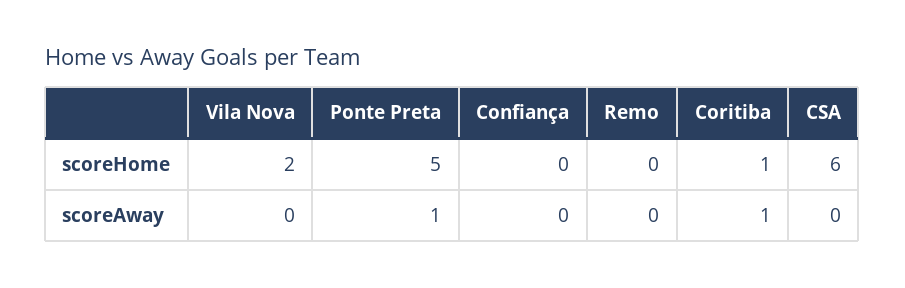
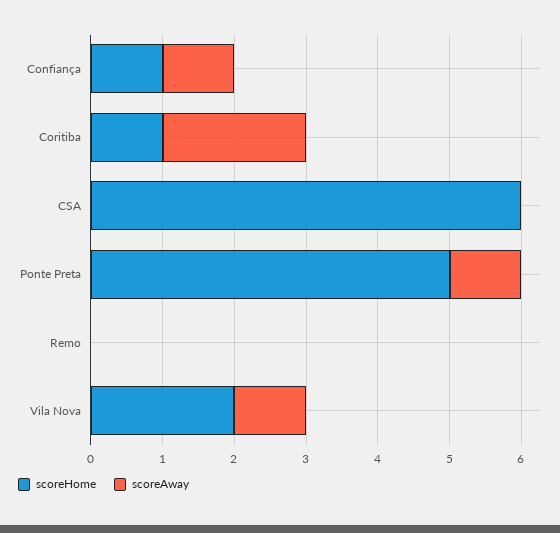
scoreHome, Confiança: 0 -> 1
scoreAway, Vila Nova: 0 -> 1
scoreAway, Confiança: 0 -> 1
scoreAway, Coritiba: 1 -> 2

